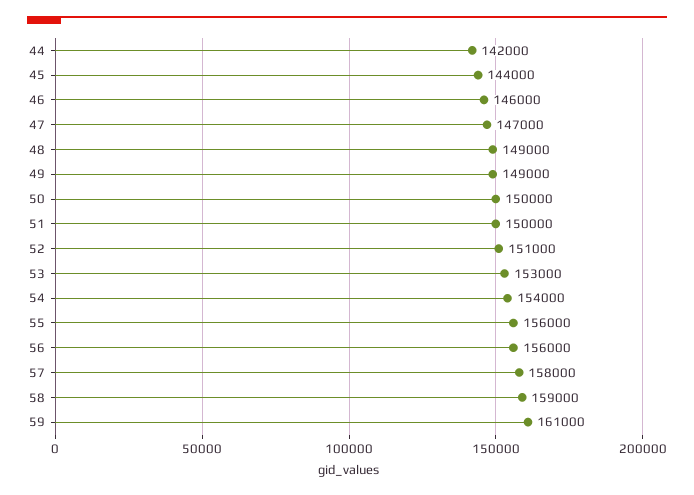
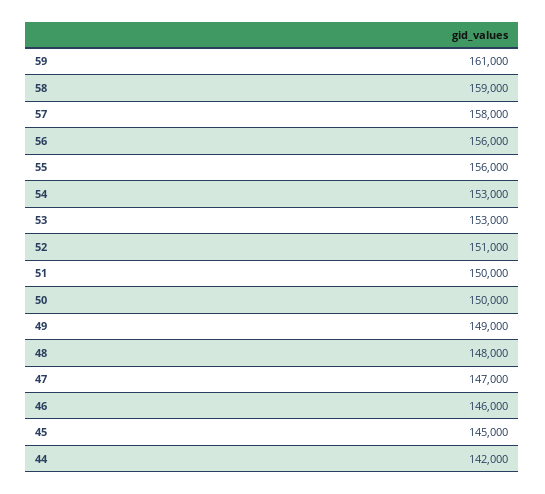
45: 144000 -> 145000
48: 149000 -> 148000
54: 154000 -> 153000

